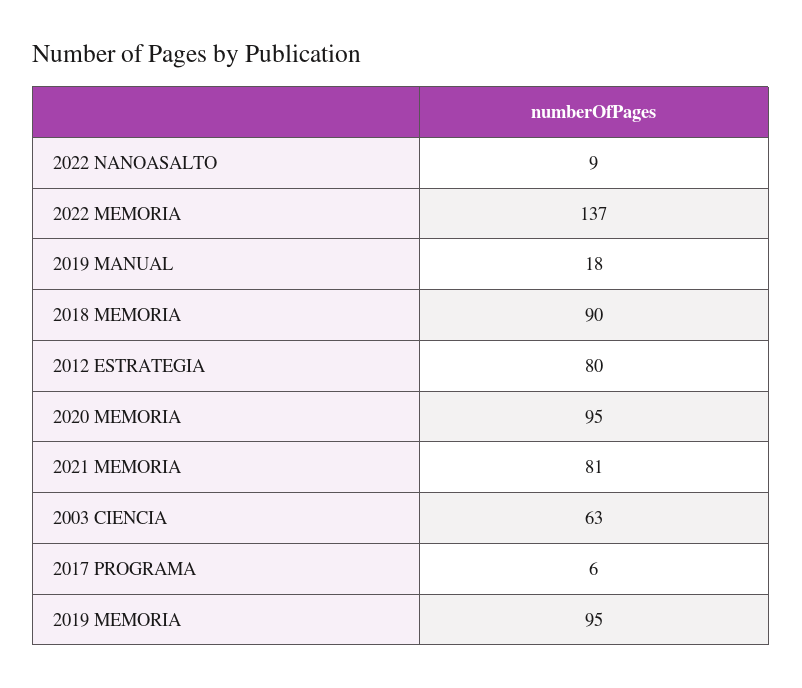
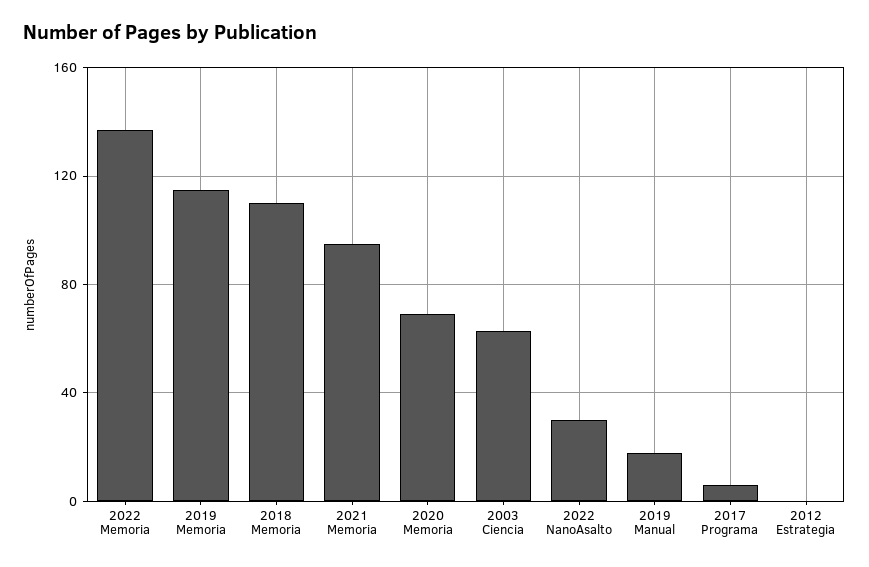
2022 NANOASALTO: 9 -> 30
2018 MEMORIA: 90 -> 110
2012 ESTRATEGIA: 80 -> 0
2020 MEMORIA: 95 -> 70
2021 MEMORIA: 81 -> 95
2019 MEMORIA: 95 -> 115

